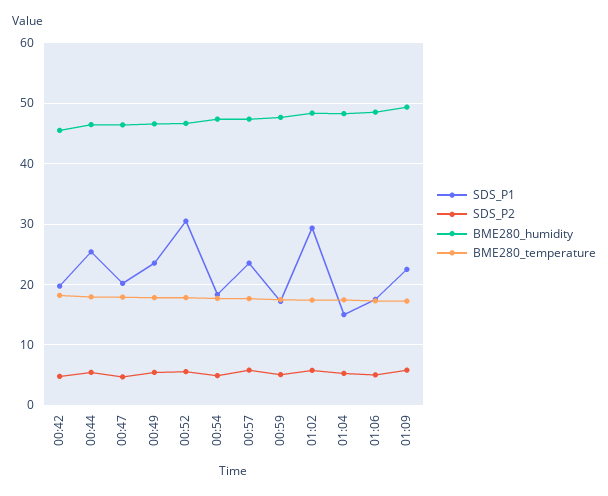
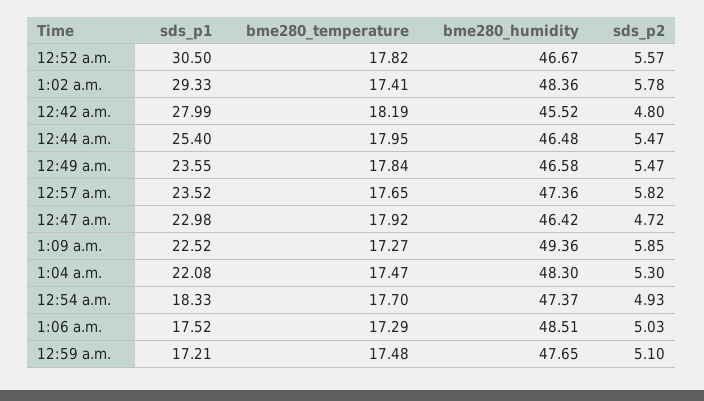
SDS_P1, 00:42: 20 -> 27.99
SDS_P1, 00:47: 20 -> 22.98
SDS_P1, 01:04: 15 -> 22.08

